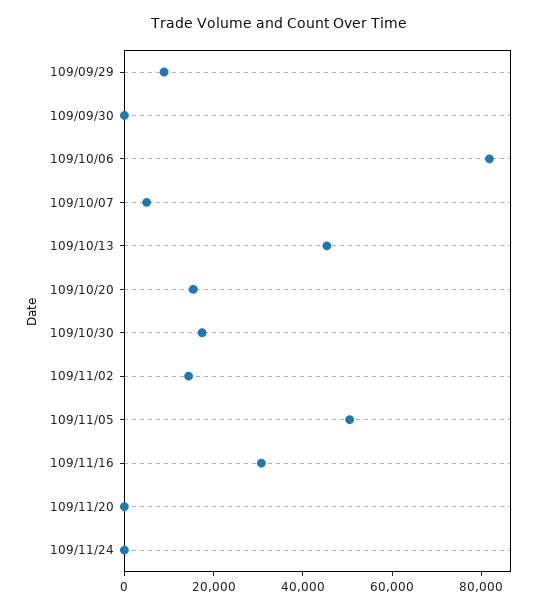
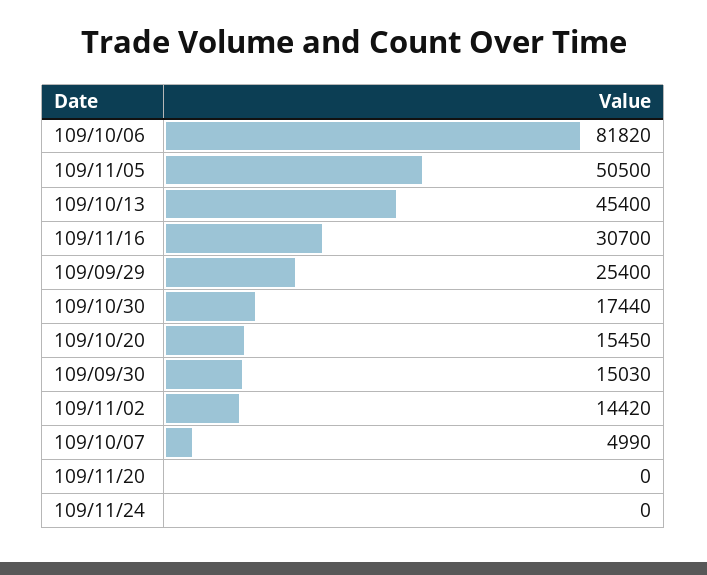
109/09/29: 10000 -> 25400
109/09/30: 0 -> 15030

